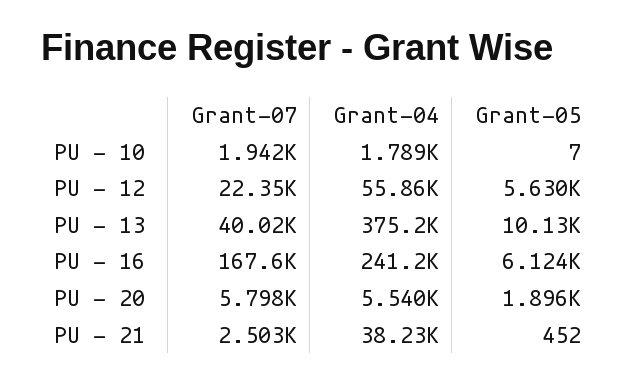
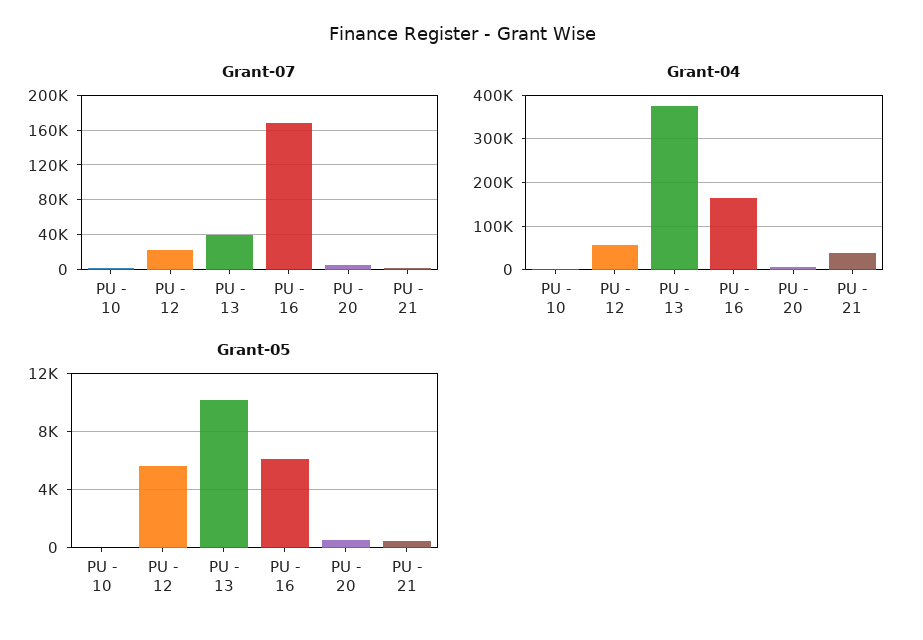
Grant-04, PU - 16: 241200 -> 160000
Grant-05, PU - 20: 1896 -> 500

